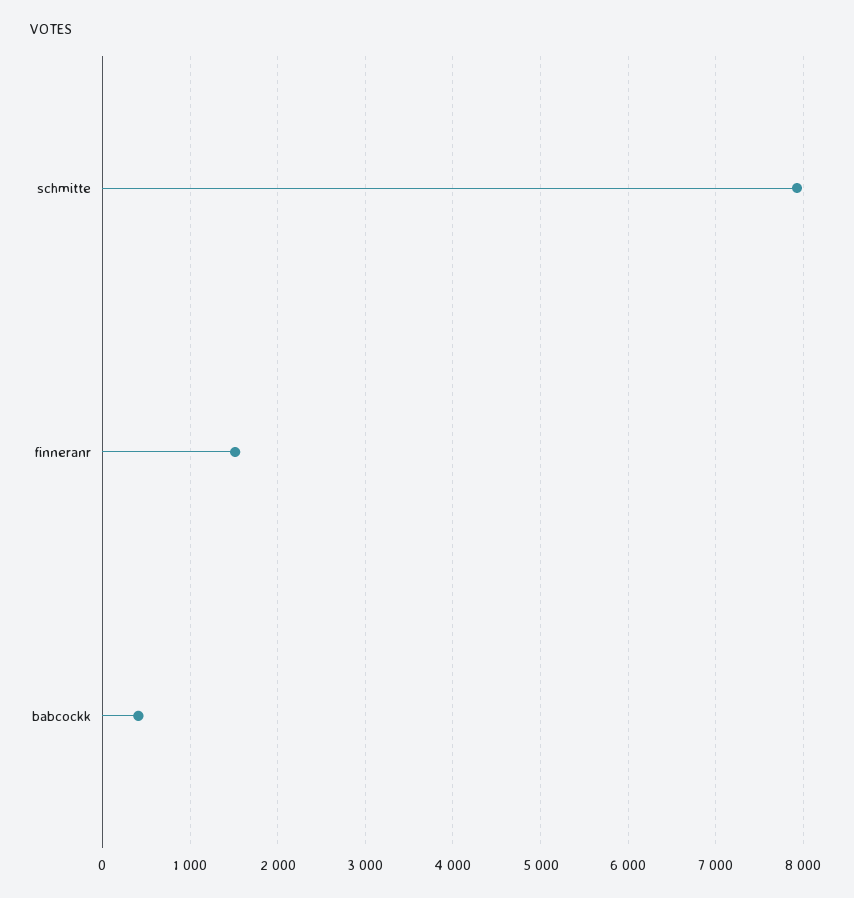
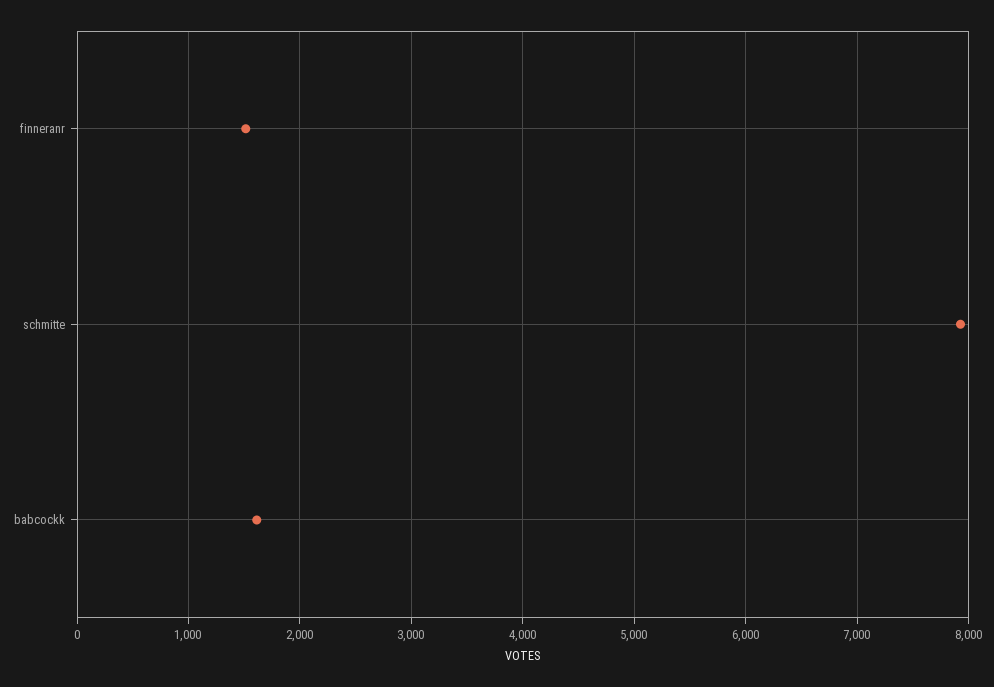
babcockk: 400 -> 1600

